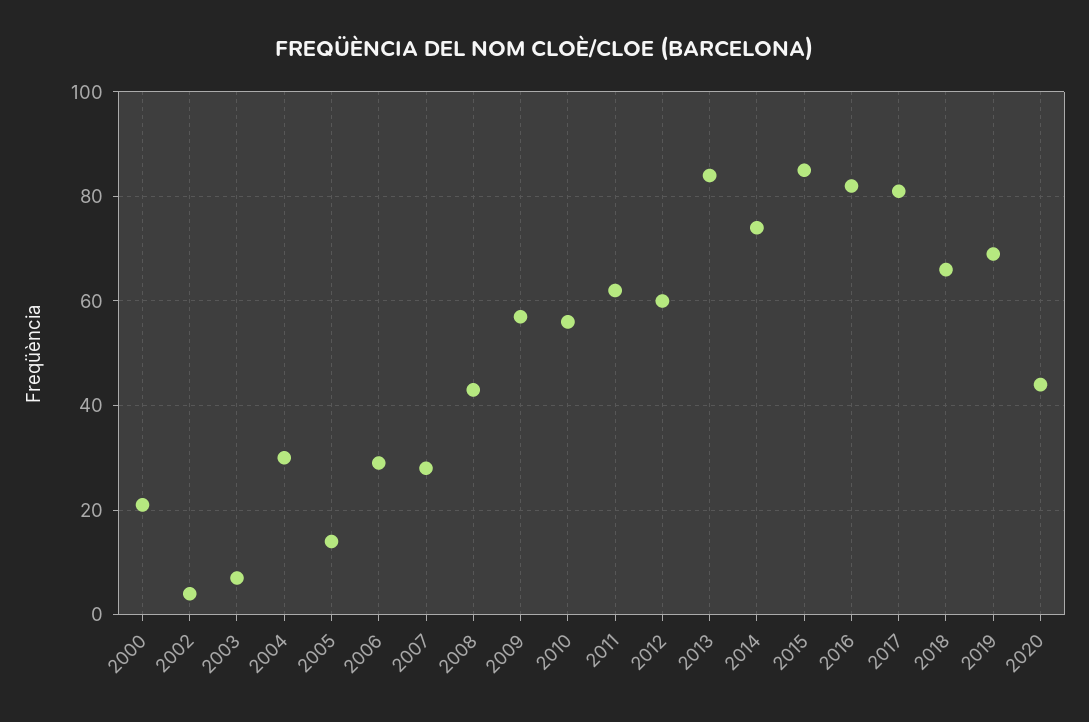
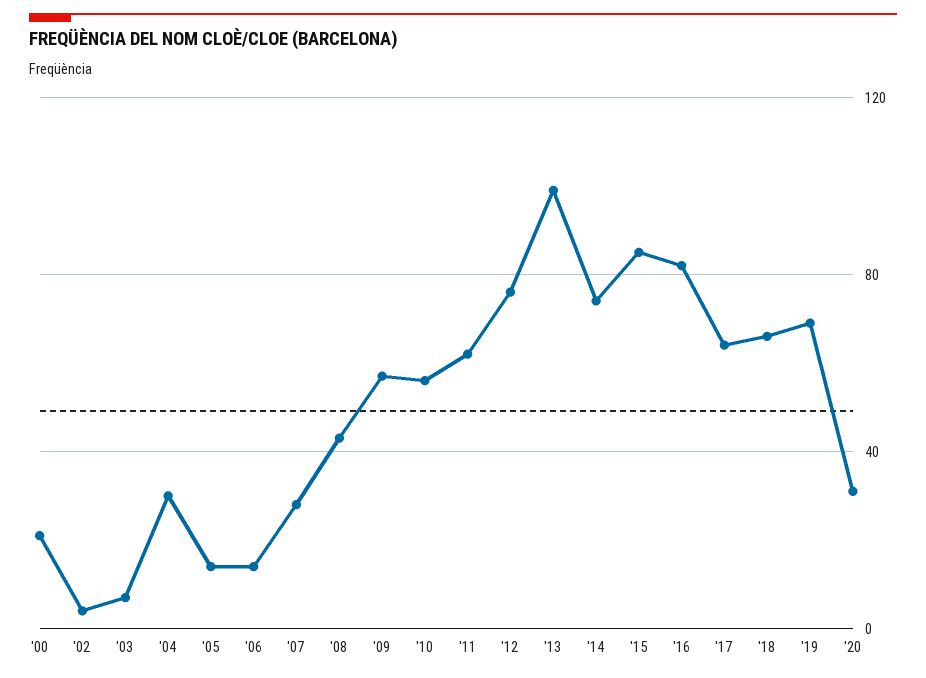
2006: 30 -> 15
2012: 60 -> 75
2013: 85 -> 100
2017: 80 -> 65
2020: 45 -> 30

